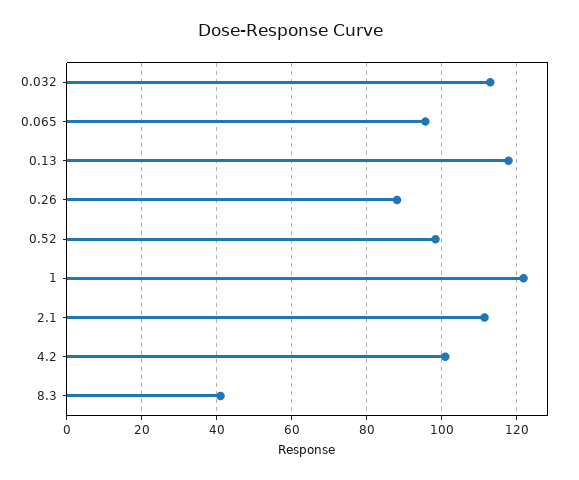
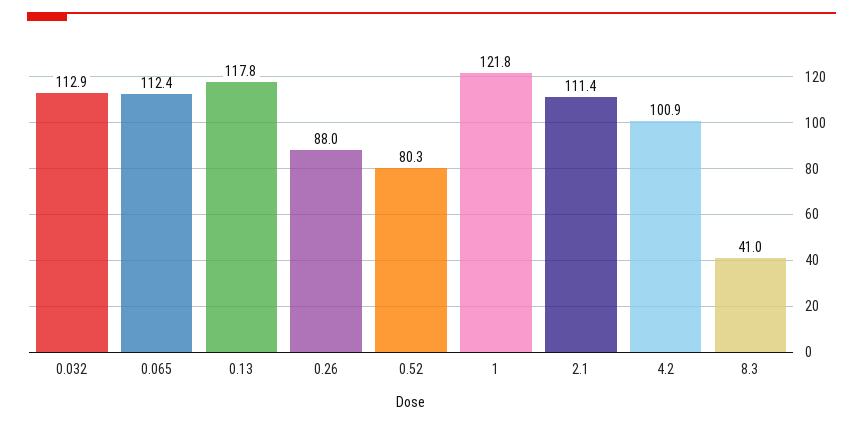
0.065: 96 -> 112.4
0.52: 98 -> 80.3

